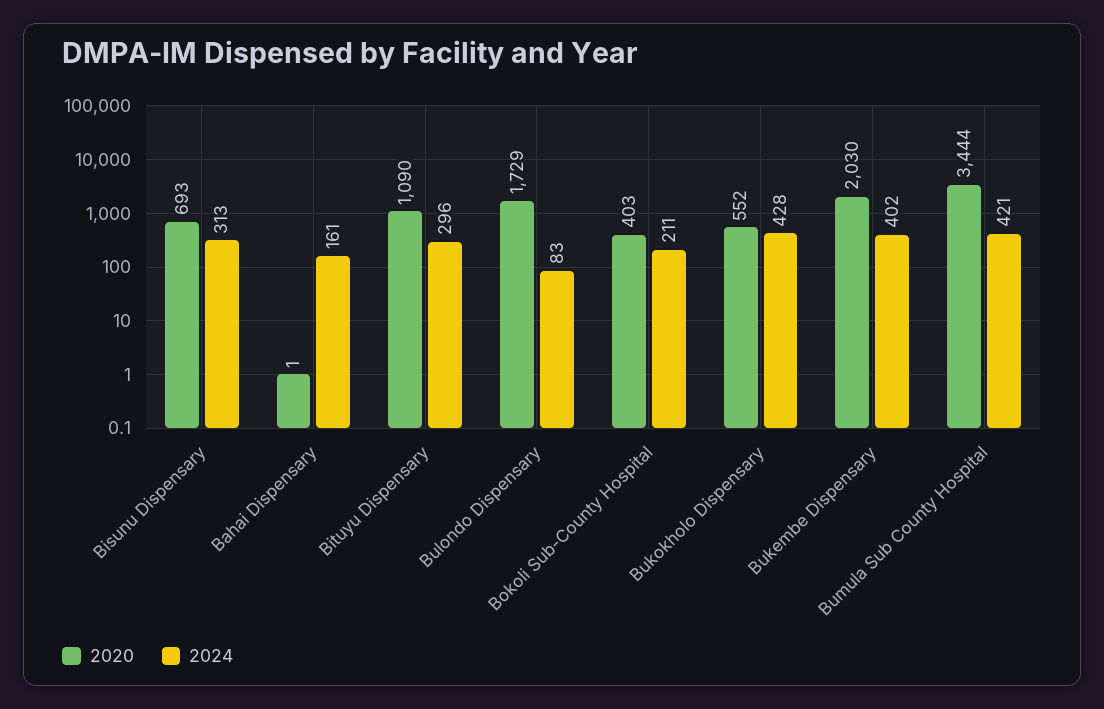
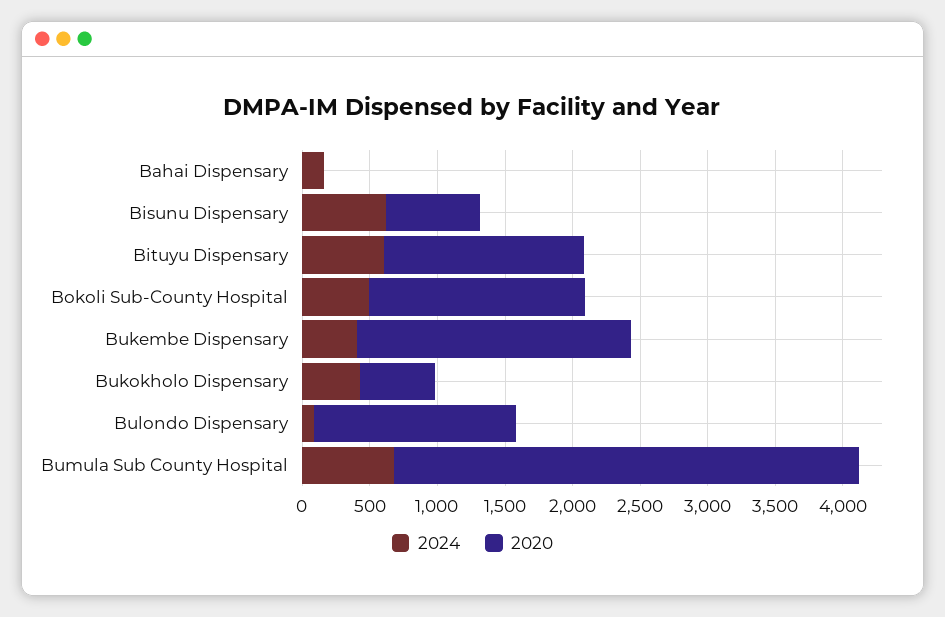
2024, Bisunu Dispensary: 313 -> 600
2020, Bituyu Dispensary: 1090 -> 1500
2024, Bituyu Dispensary: 296 -> 600
2020, Bulondo Dispensary: 1729 -> 1500
2020, Bokoli Sub-County Hospital: 403 -> 1600
2024, Bokoli Sub-County Hospital: 211 -> 500
2024, Bumula Sub County Hospital: 421 -> 700

